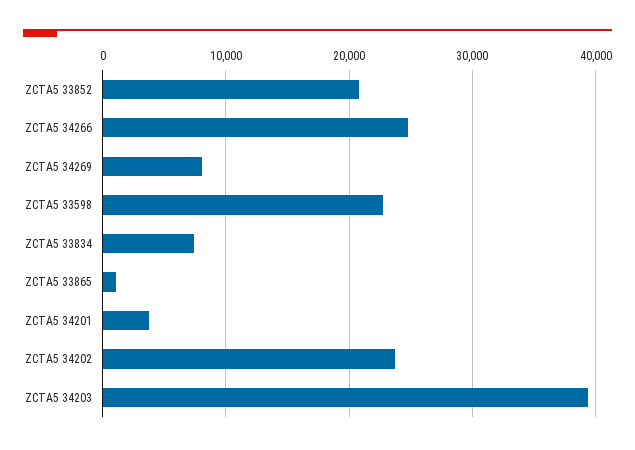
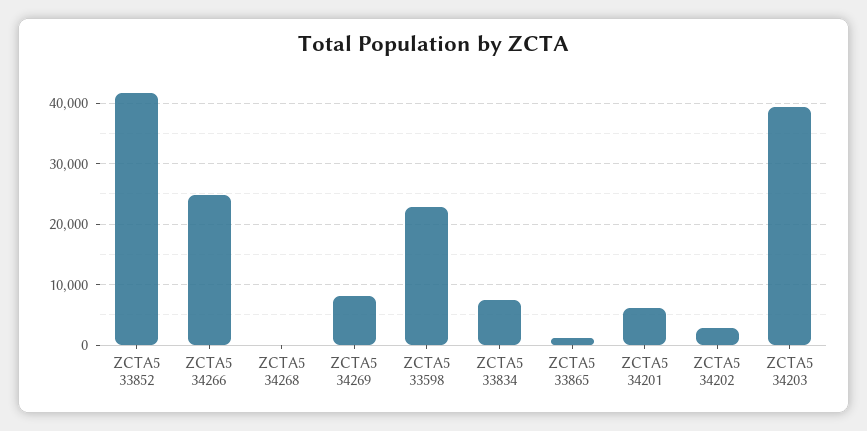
ZCTA5 33852: 21000 -> 42000
ZCTA5 34201: 4000 -> 6000
ZCTA5 34202: 24000 -> 3000
ZCTA5 34268: none -> 0

